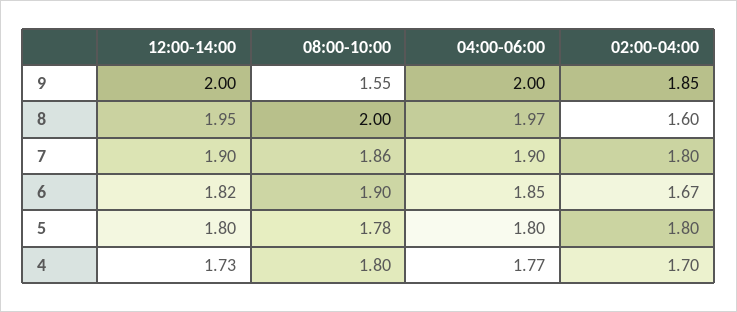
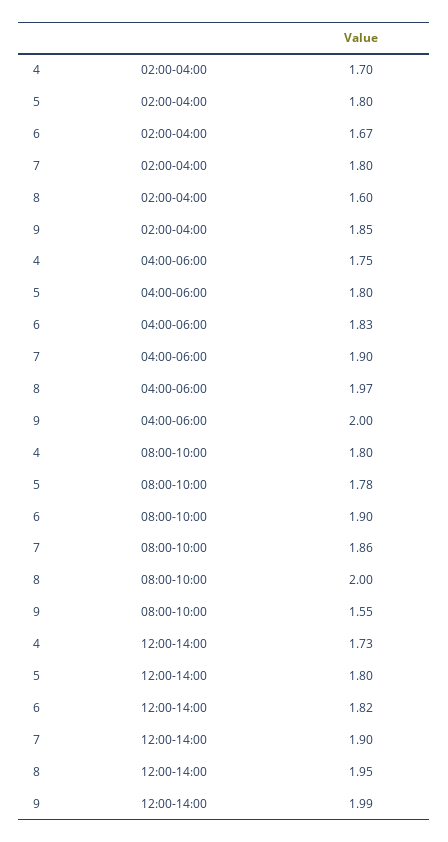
12:00-14:00, 9: 2 -> 1.99
04:00-06:00, 6: 1.85 -> 1.83
04:00-06:00, 4: 1.77 -> 1.75

